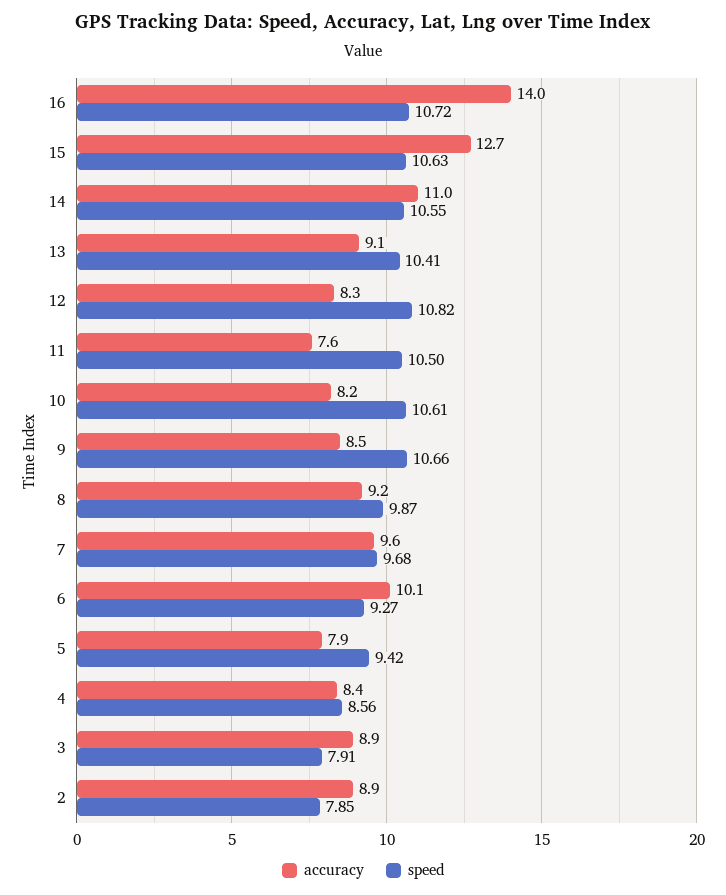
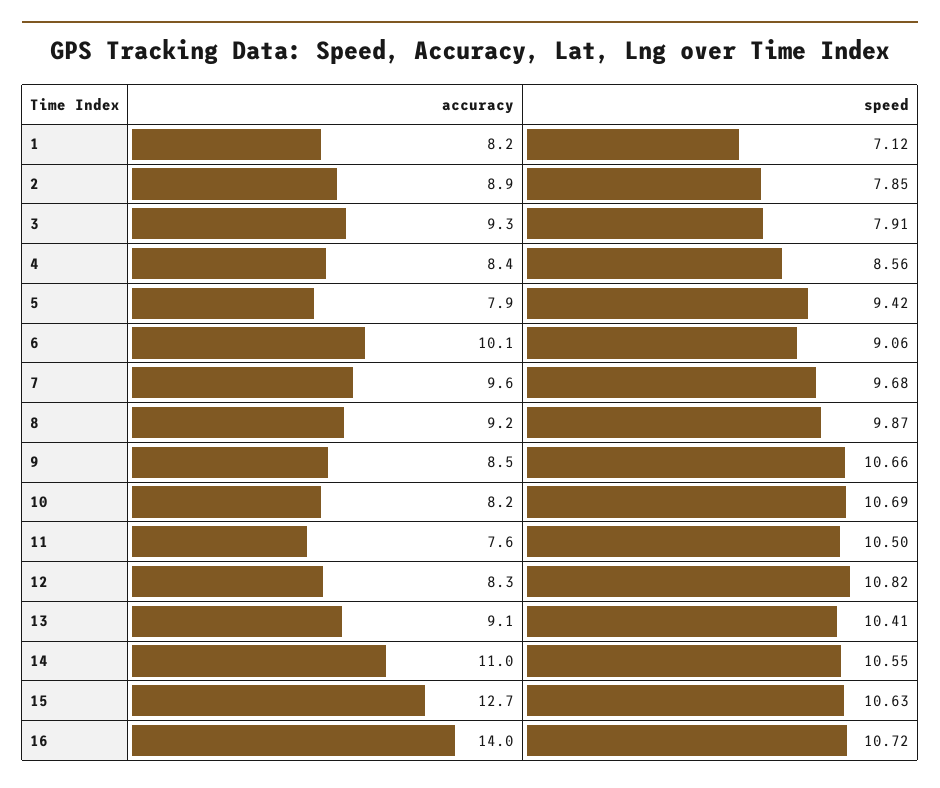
speed, 10: 10.61 -> 10.69
speed, 6: 9.27 -> 9.06
accuracy, 3: 8.9 -> 9.3
accuracy, 1: none -> 8.2
speed, 1: none -> 7.12

